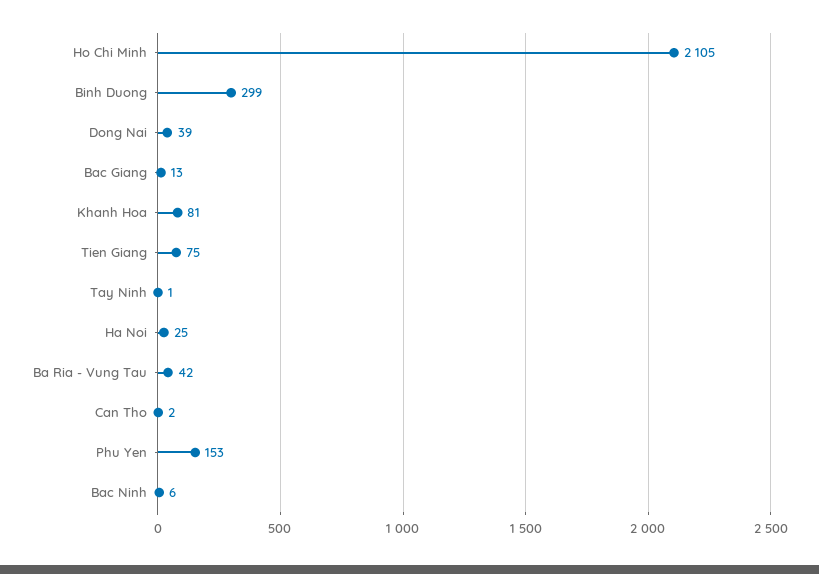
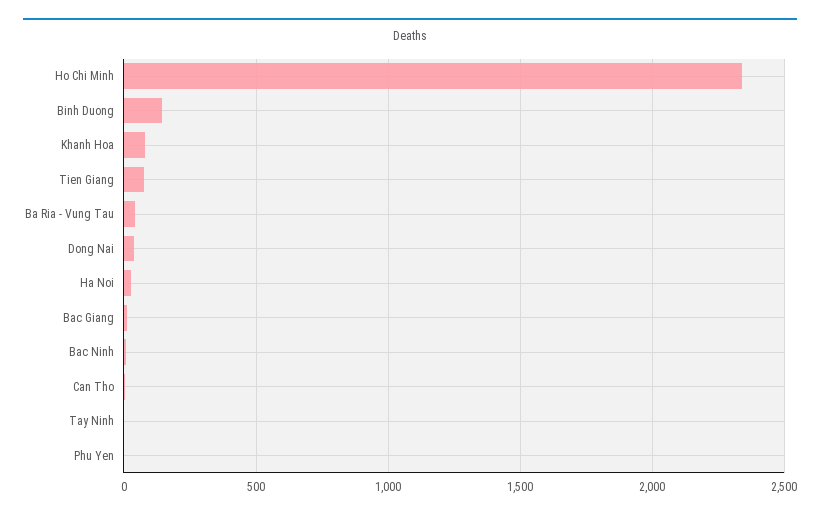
Ho Chi Minh: 2105 -> 2350
Binh Duong: 299 -> 150
Phu Yen: 153 -> 0

